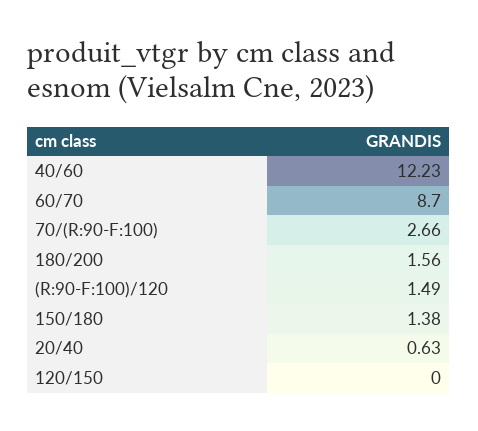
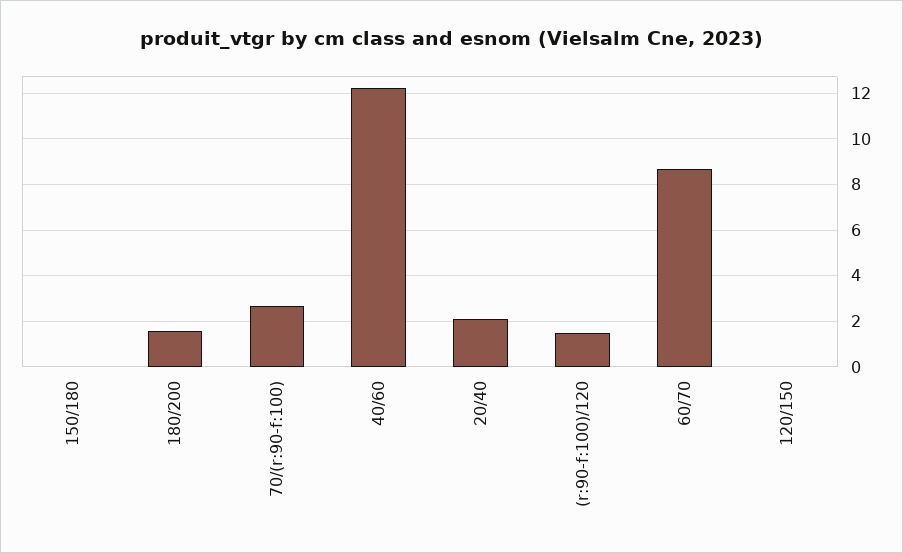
150/180: 1.38 -> 0
20/40: 0.63 -> 2

